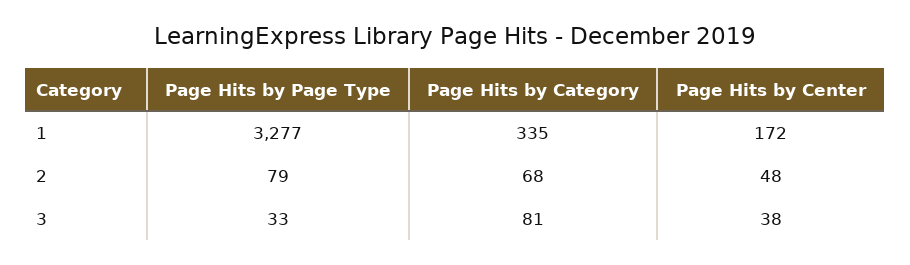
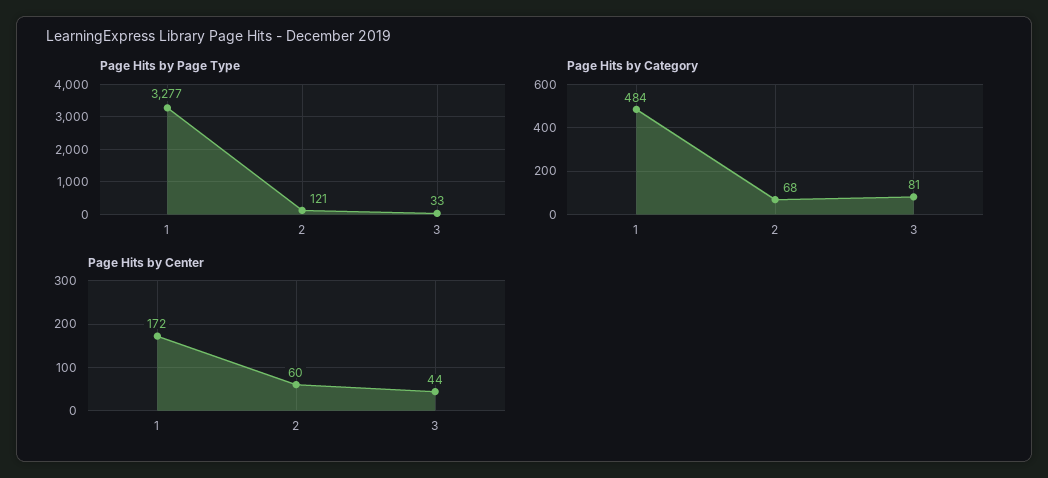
Page Hits by Category, 1: 335 -> 484
Page Hits by Page Type, 2: 79 -> 121
Page Hits by Center, 2: 48 -> 60
Page Hits by Center, 3: 38 -> 44

